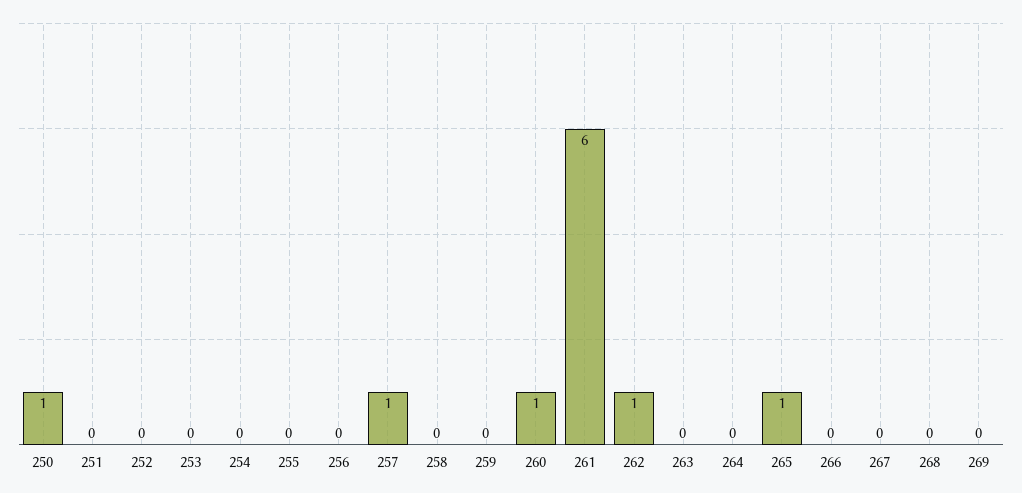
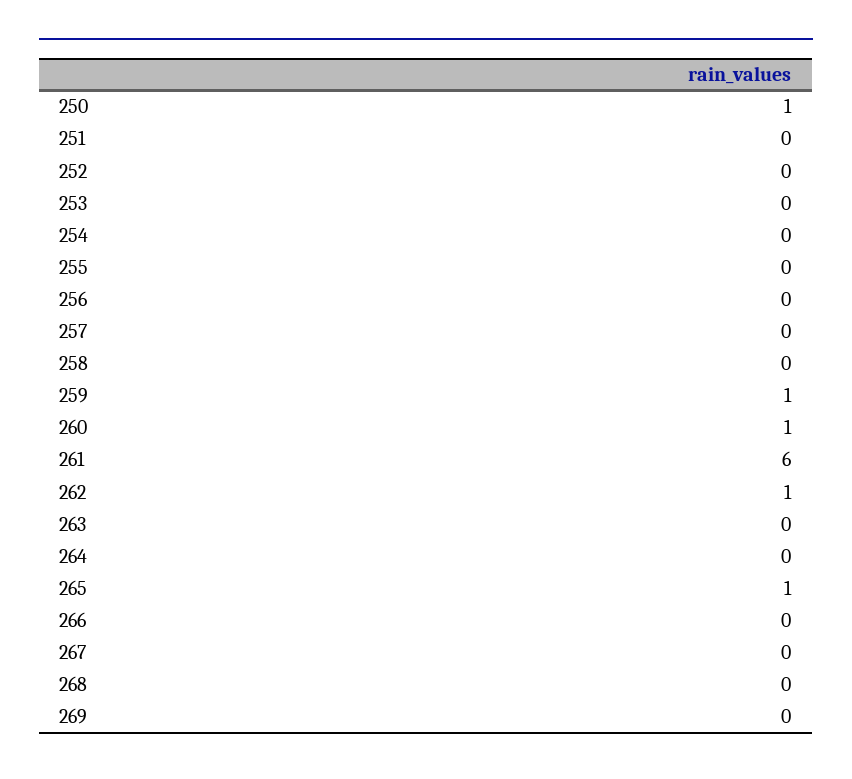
257: 1 -> 0
259: 0 -> 1

